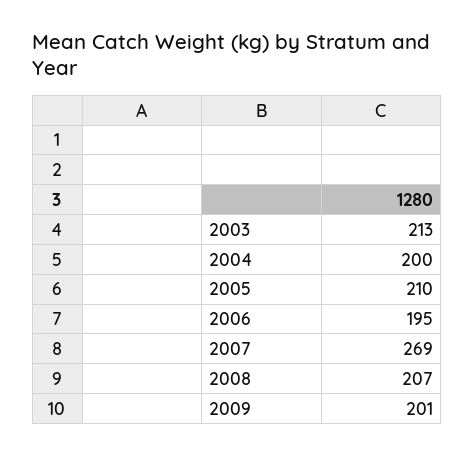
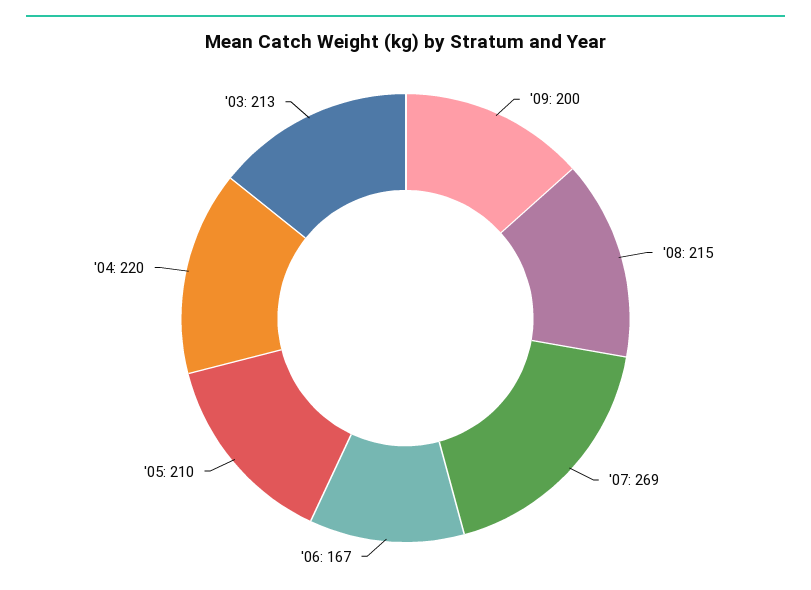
2004: 200 -> 220
2006: 195 -> 167
2008: 207 -> 215
2009: 201 -> 200

